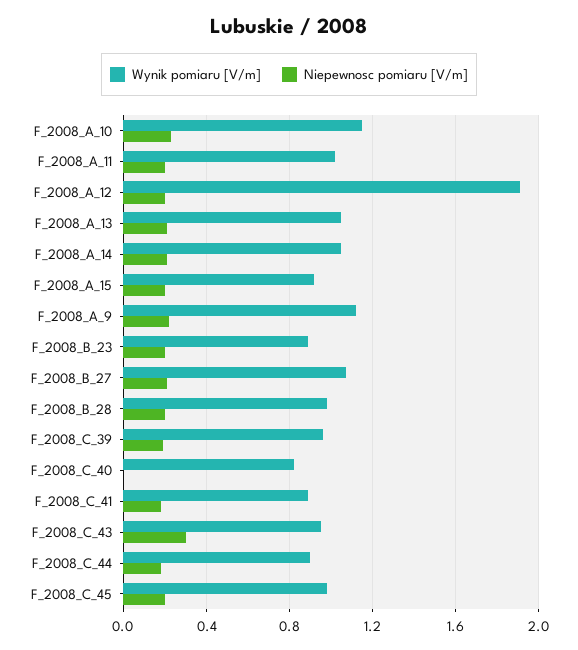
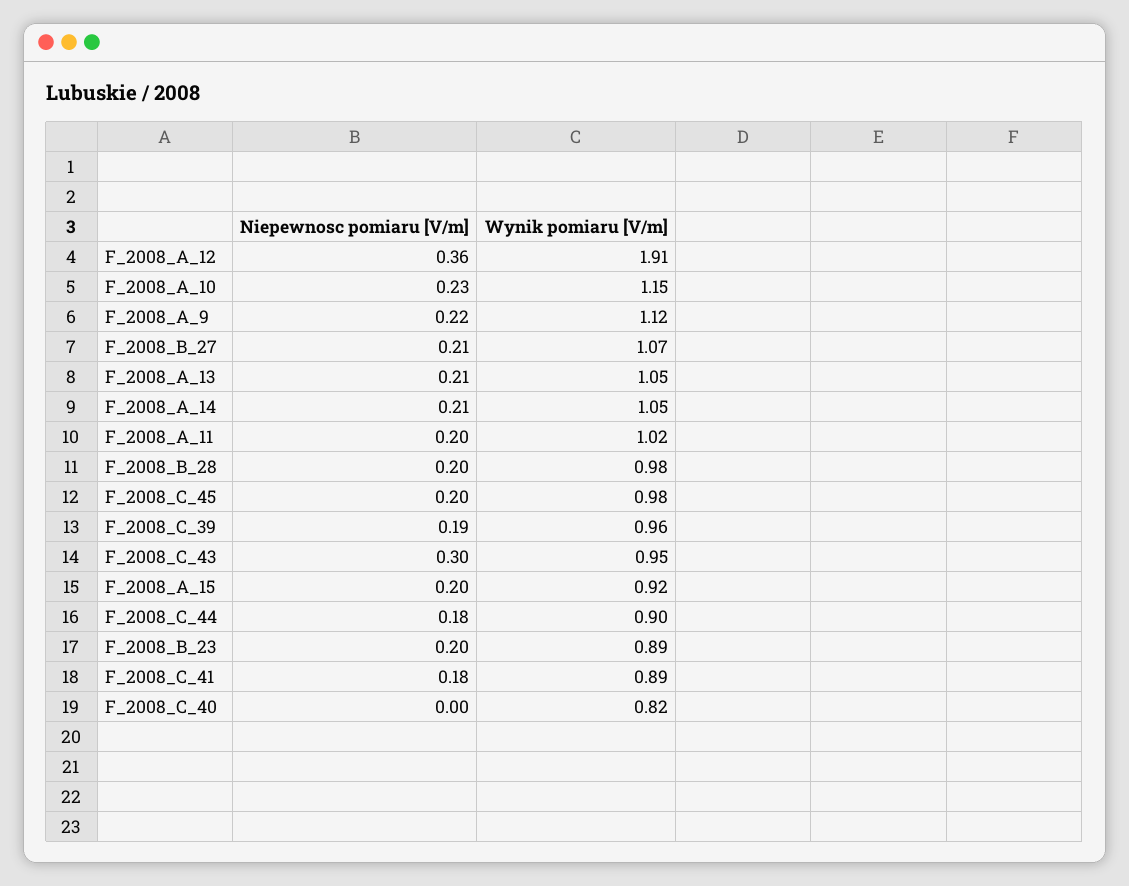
Niepewnosc pomiaru [V/m], F_2008_A_12: 0.2 -> 0.36

